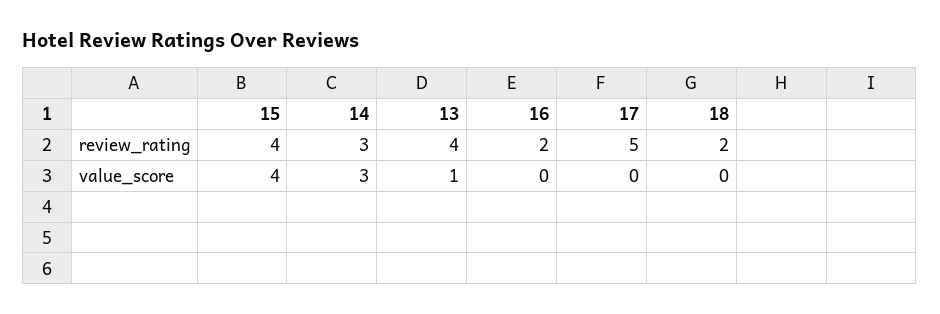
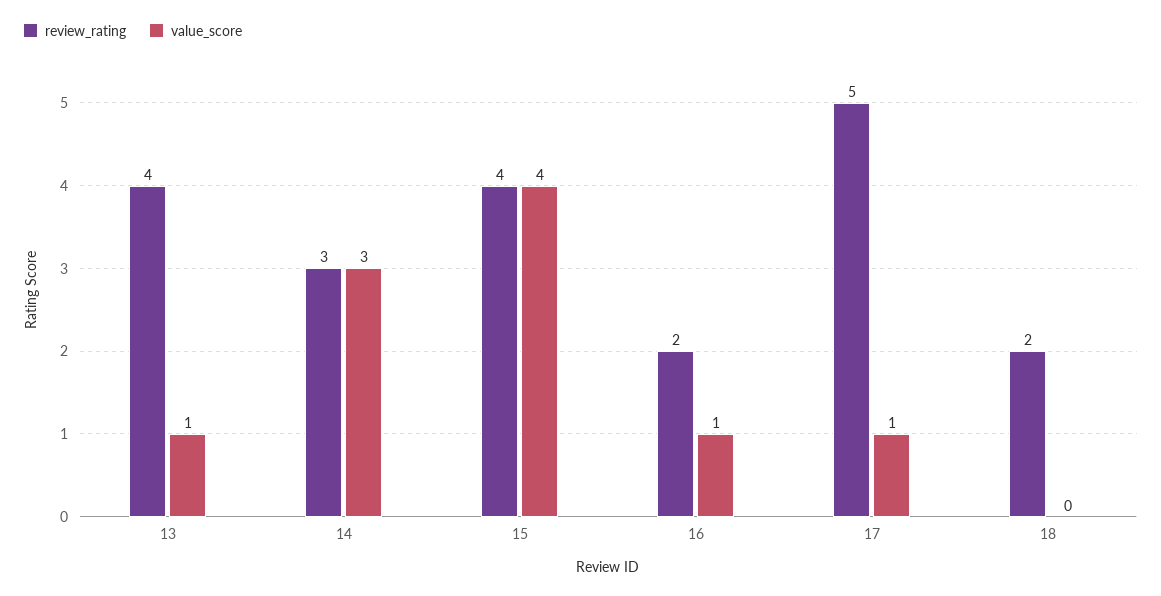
value_score, 16: 0 -> 1
value_score, 17: 0 -> 1

